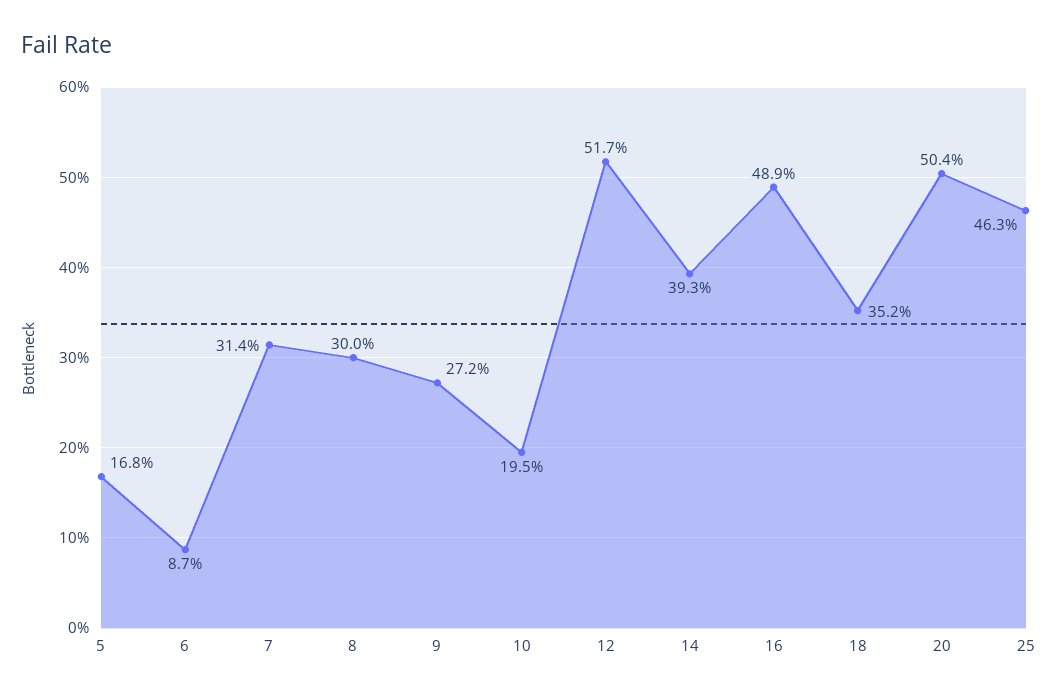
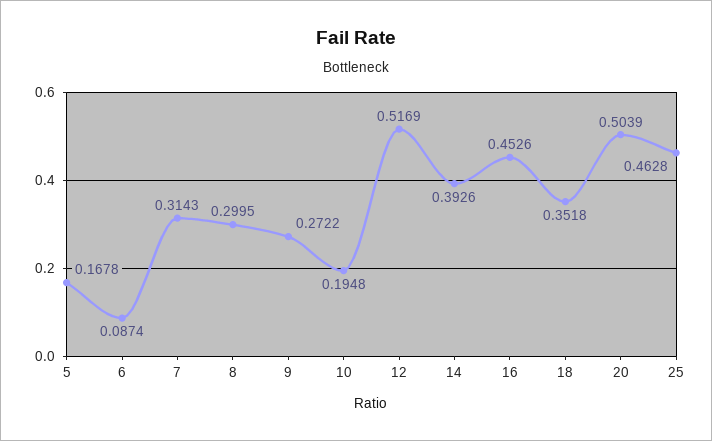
16: 0.489 -> 0.4526

